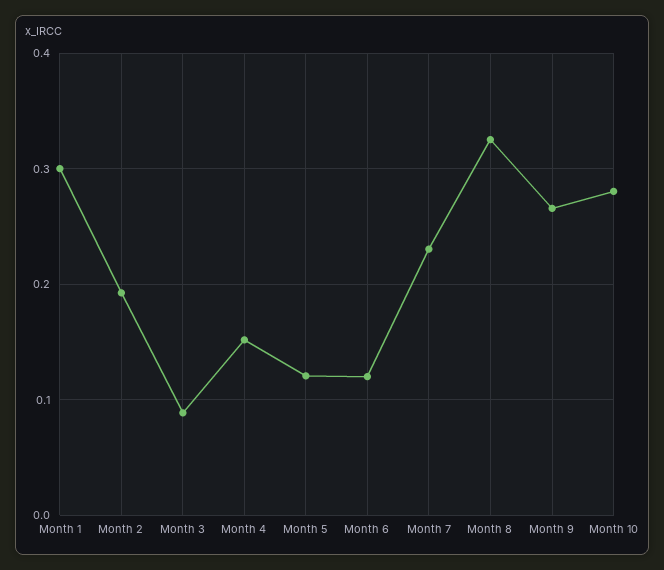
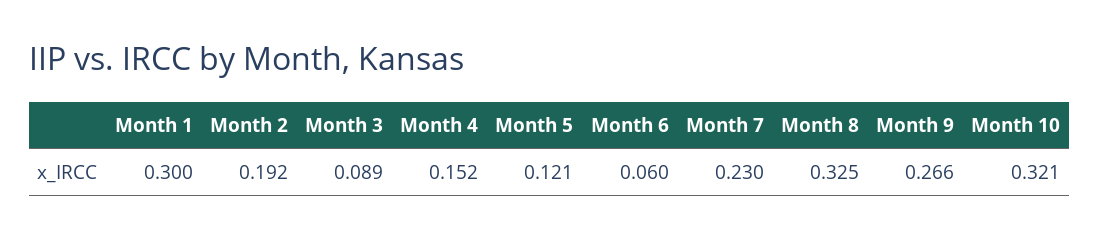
Month 6: 0.12 -> 0.06
Month 10: 0.28 -> 0.321

